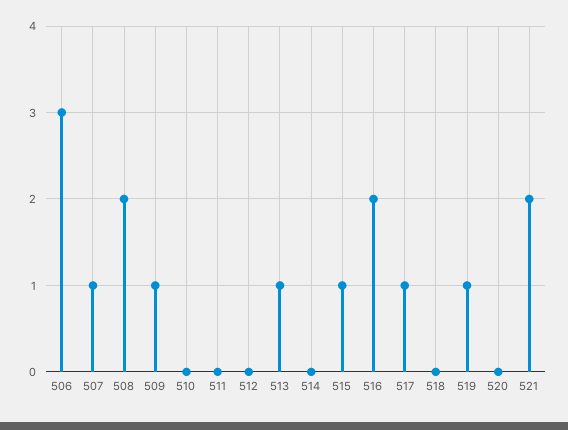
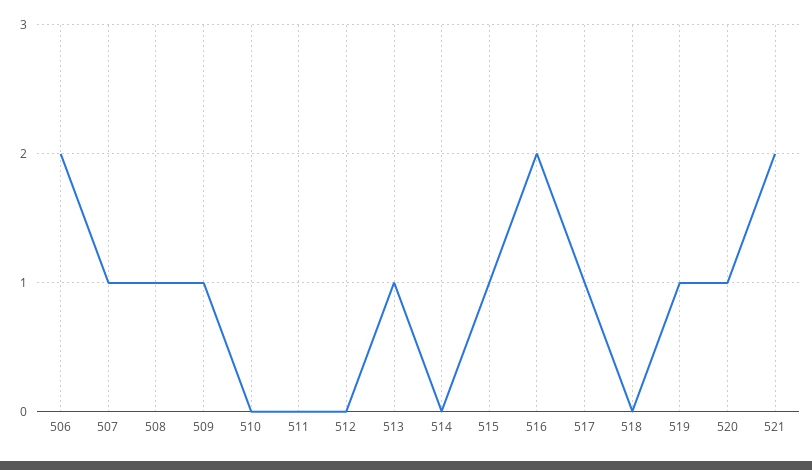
506: 3 -> 2
508: 2 -> 1
520: 0 -> 1

